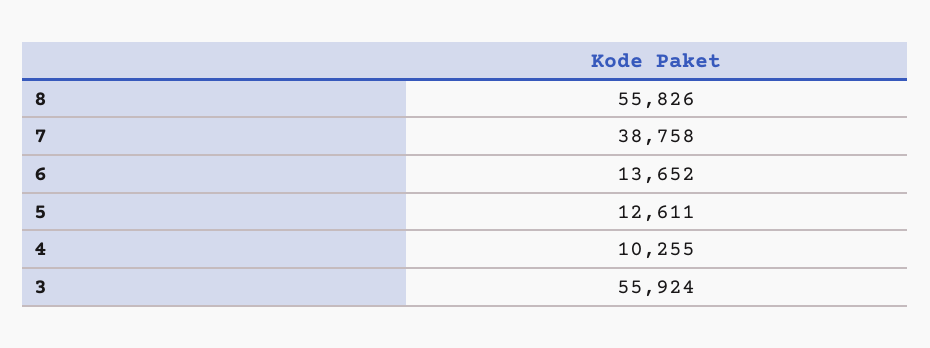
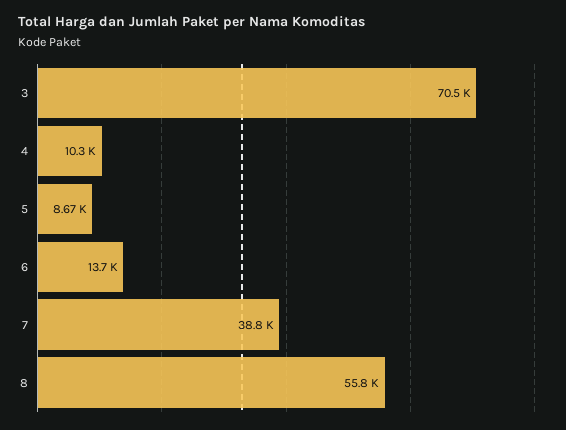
5: 12611 -> 8670
3: 55924 -> 70500

